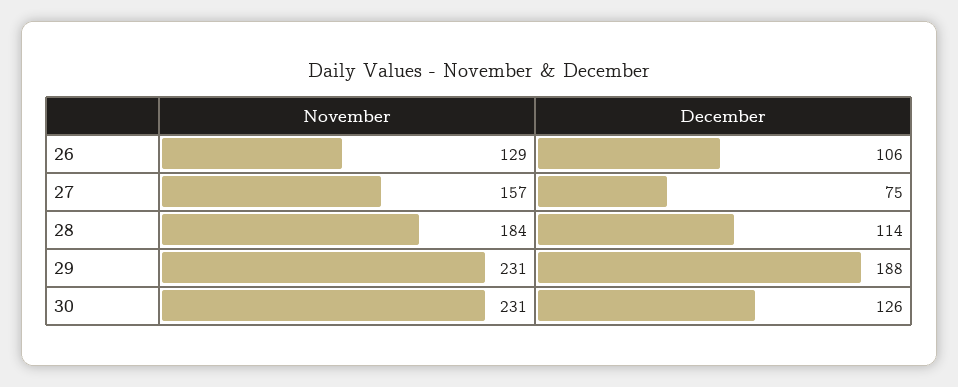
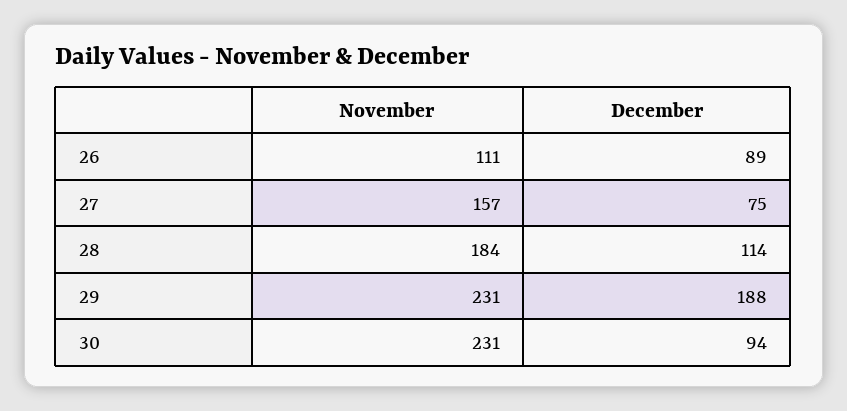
November, 26: 129 -> 111
December, 26: 106 -> 89
December, 30: 126 -> 94

